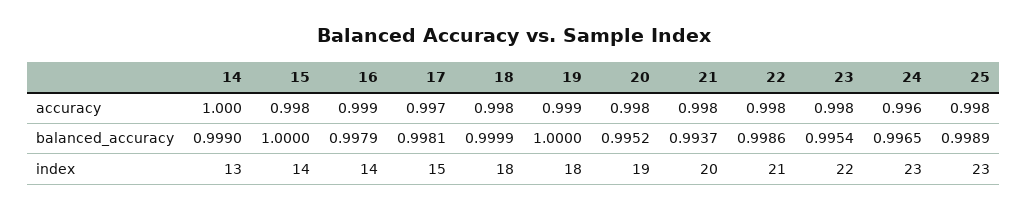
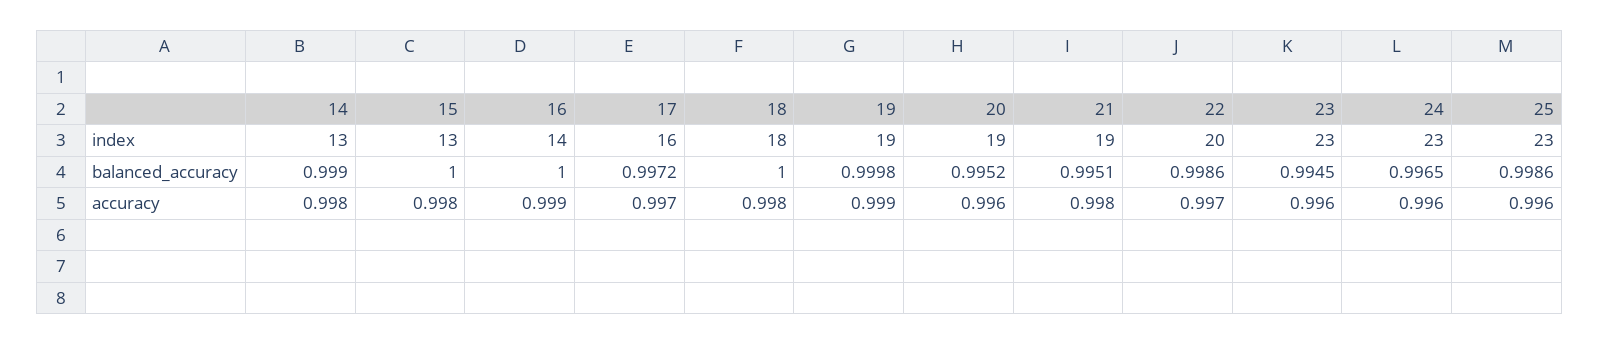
14, accuracy: 1 -> 0.998
20, accuracy: 0.998 -> 0.996
22, accuracy: 0.998 -> 0.997
23, accuracy: 0.998 -> 0.996
25, accuracy: 0.998 -> 0.996
16, balanced_accuracy: 0.9979 -> 1
17, balanced_accuracy: 0.9981 -> 0.9972
18, balanced_accuracy: 0.9999 -> 1
19, balanced_accuracy: 1 -> 0.9998
21, balanced_accuracy: 0.9937 -> 0.9951
23, balanced_accuracy: 0.9954 -> 0.9945
25, balanced_accuracy: 0.9989 -> 0.9986
15, index: 14 -> 13
17, index: 15 -> 16
19, index: 18 -> 19
21, index: 20 -> 19
22, index: 21 -> 20
23, index: 22 -> 23

